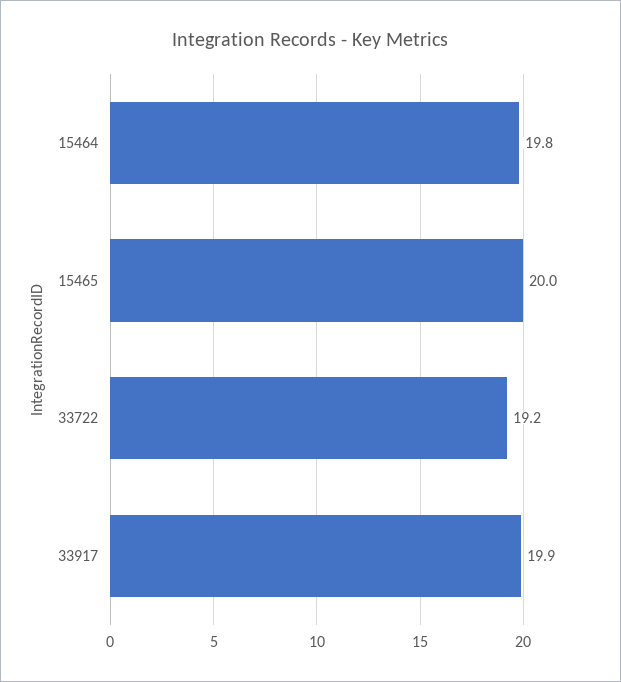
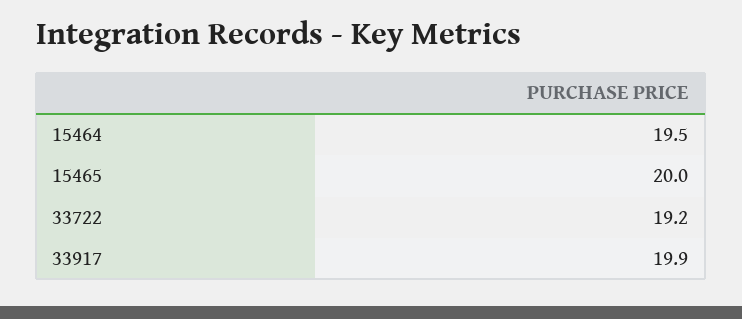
15464: 19.8 -> 19.5

